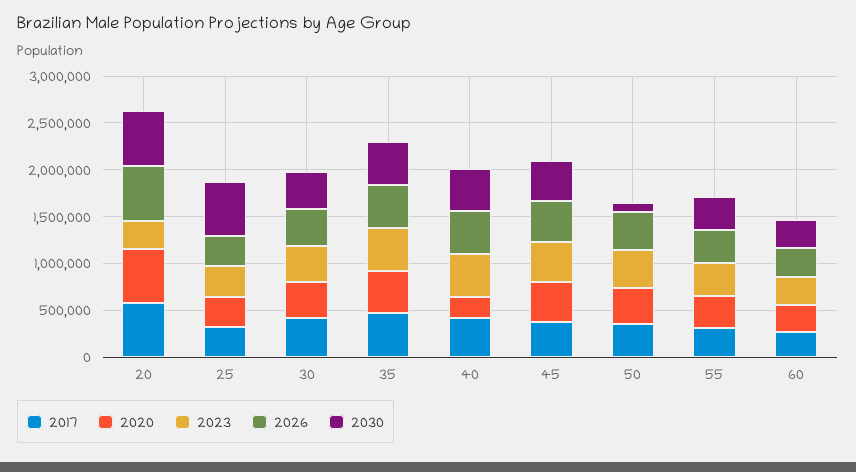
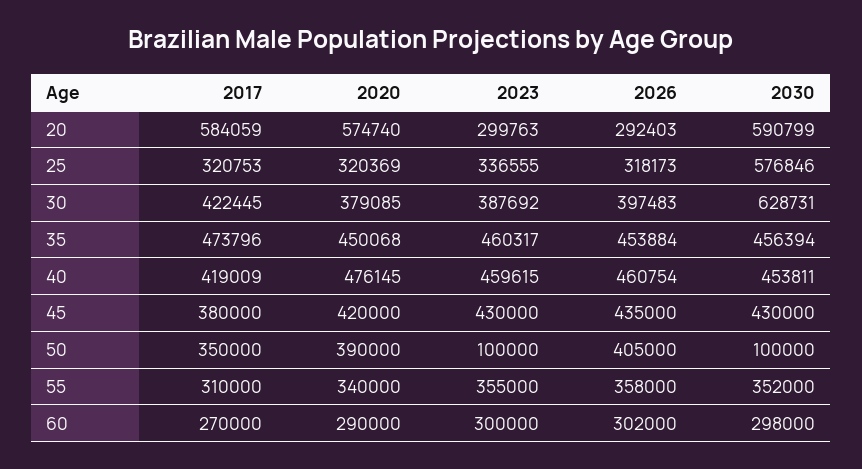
2026, 20: 600000 -> 292403
2030, 30: 400000 -> 628731
2020, 40: 200000 -> 476145
2023, 50: 400000 -> 100000

